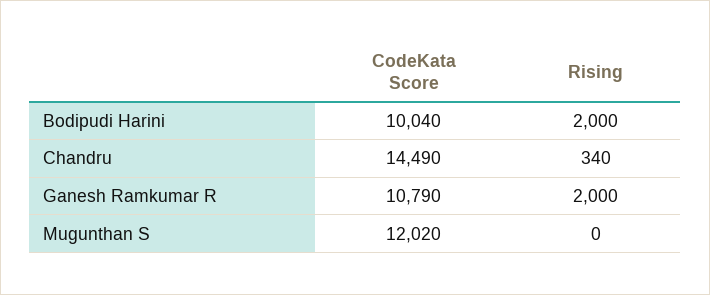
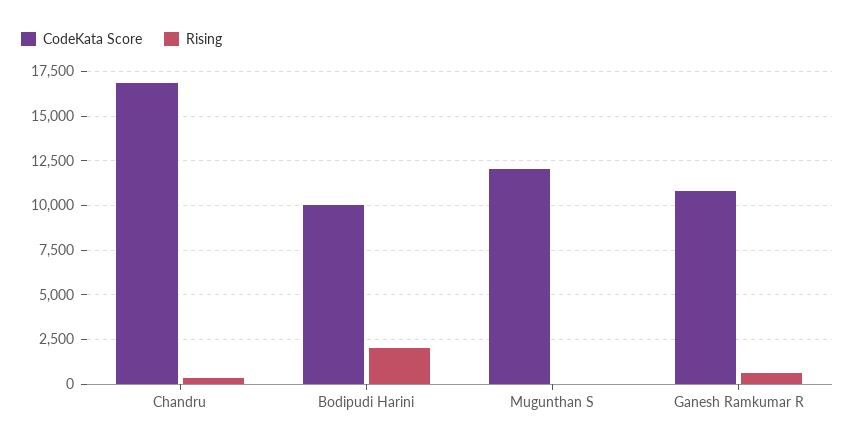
CodeKata Score, Chandru: 14490 -> 17000
Rising, Ganesh Ramkumar R: 2000 -> 500

